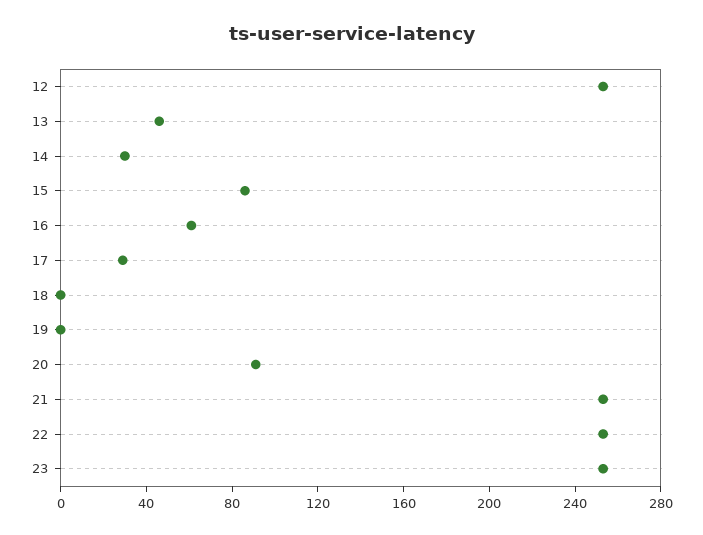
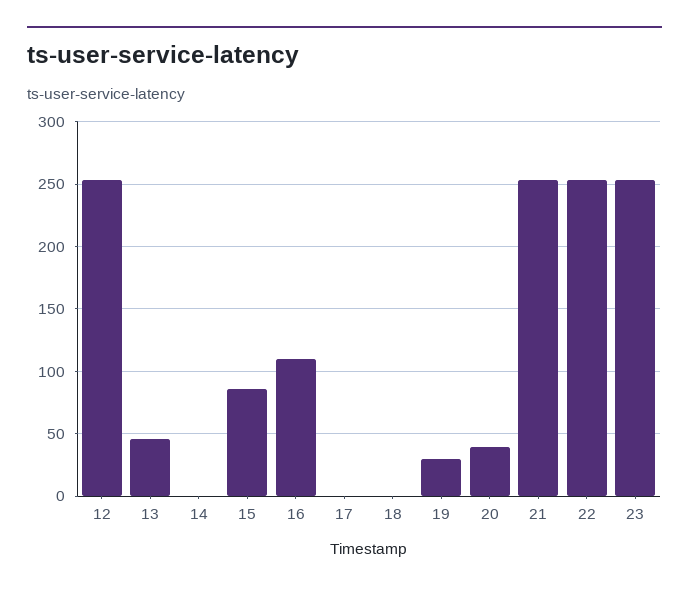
14: 30 -> 0
16: 60 -> 110
17: 30 -> 0
19: 0 -> 30
20: 90 -> 40

